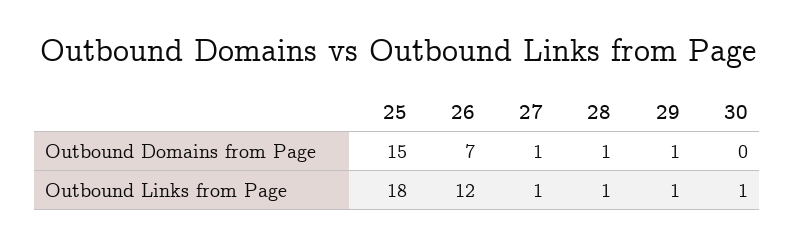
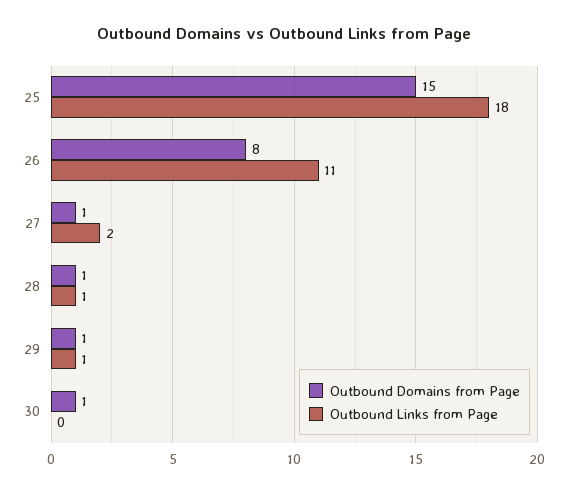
Outbound Domains from Page, 26: 7 -> 8
Outbound Domains from Page, 30: 0 -> 1
Outbound Links from Page, 26: 12 -> 11
Outbound Links from Page, 27: 1 -> 2
Outbound Links from Page, 30: 1 -> 0

